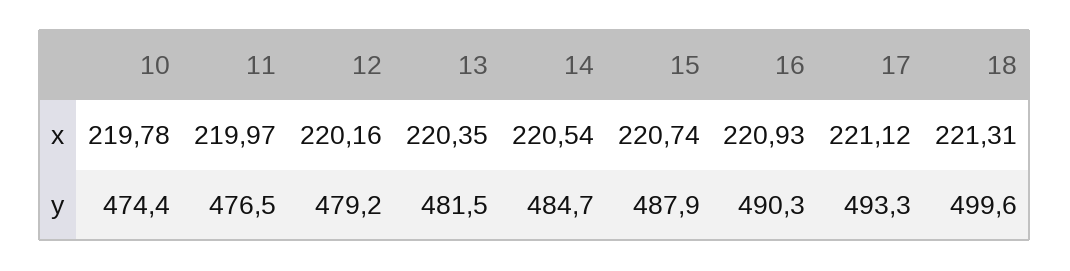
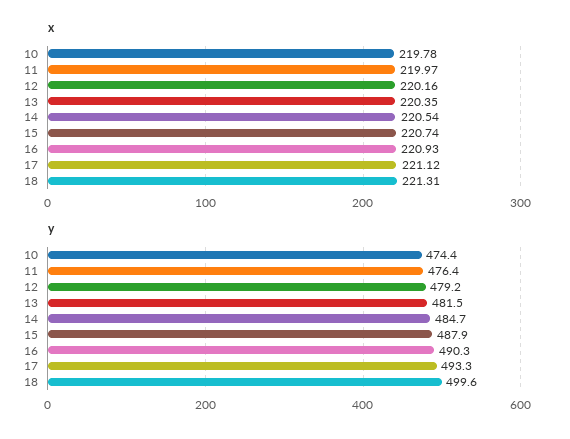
y, 11: 476.5 -> 476.4

